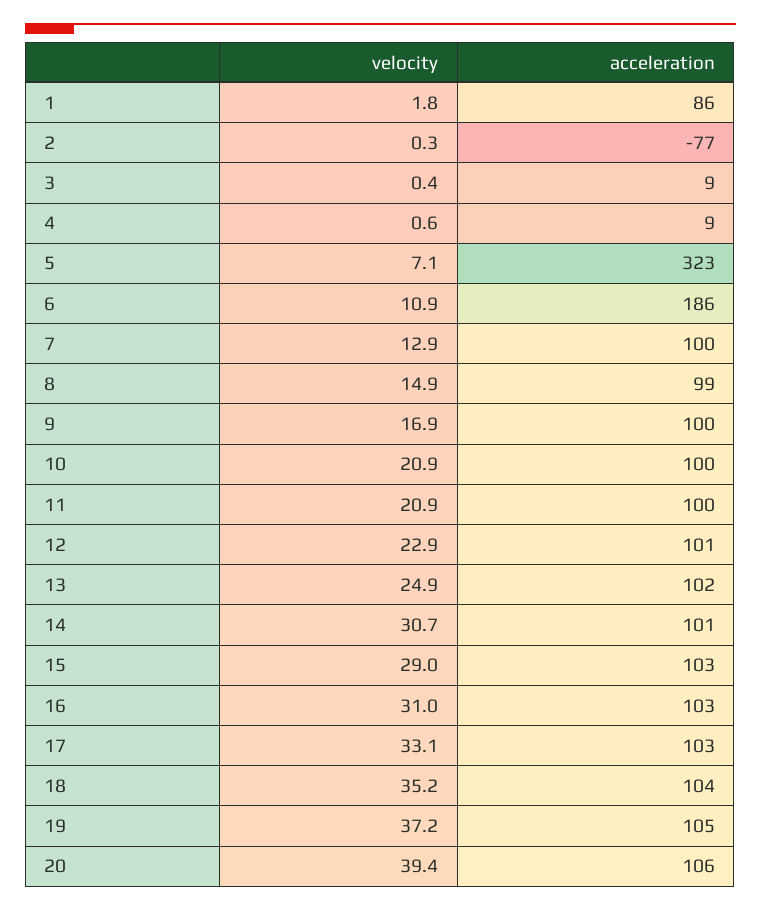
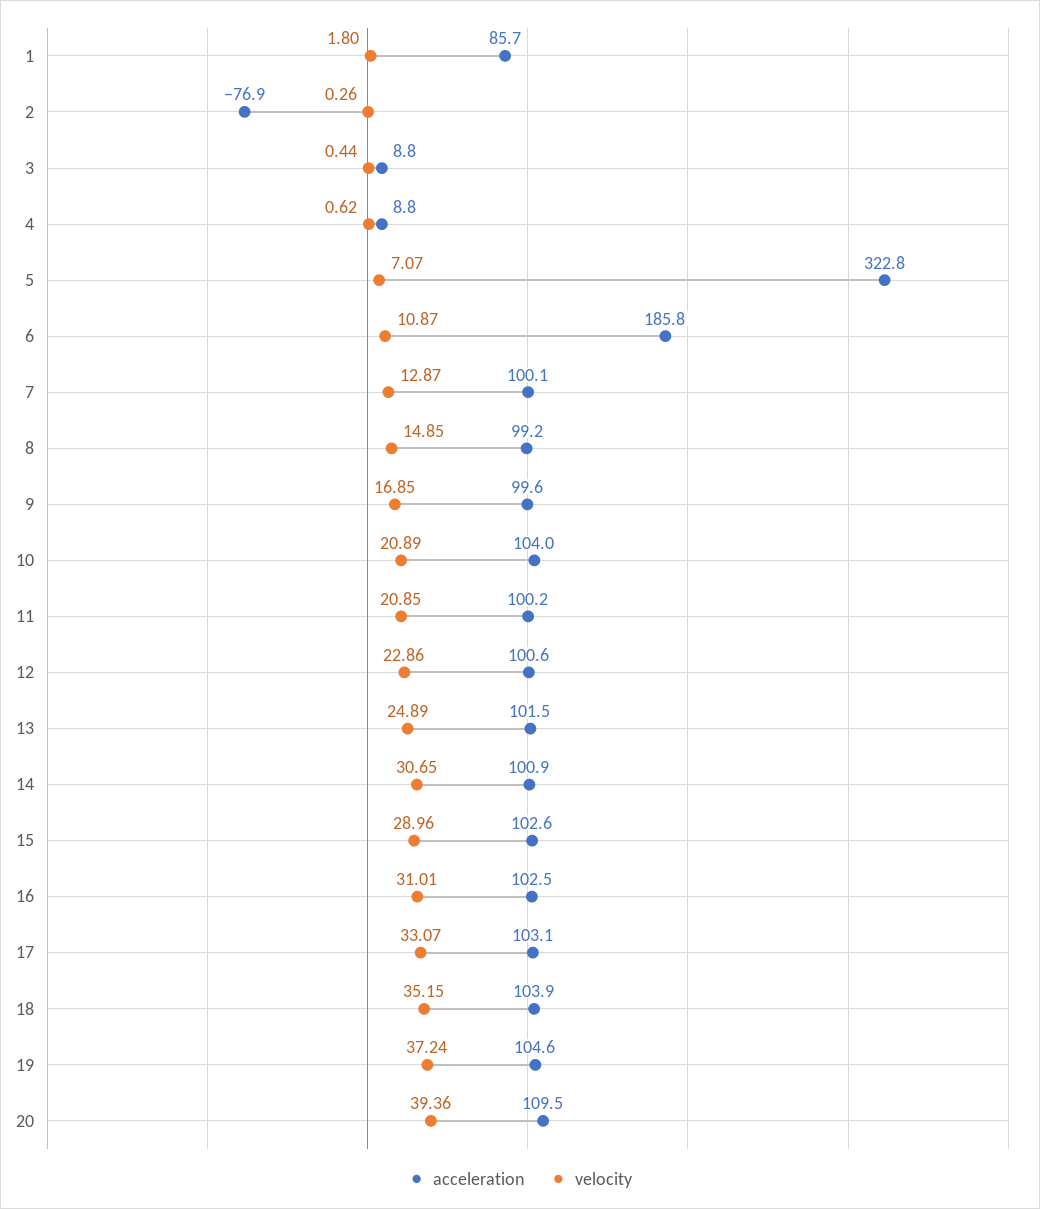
acceleration, 10: 100 -> 104
acceleration, 20: 106 -> 109.5

